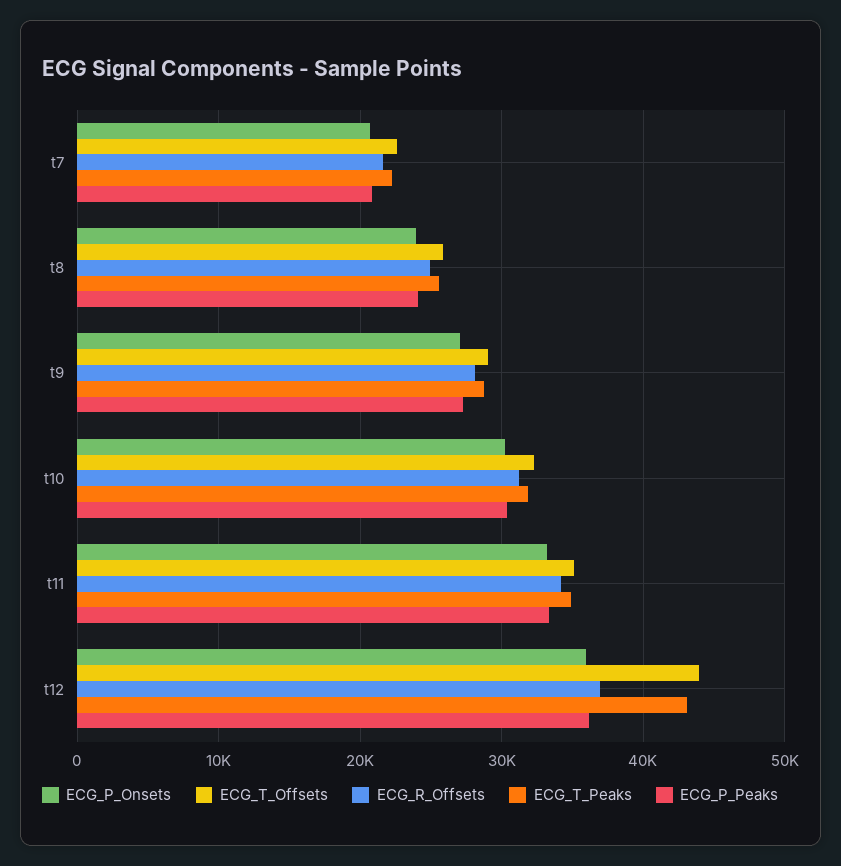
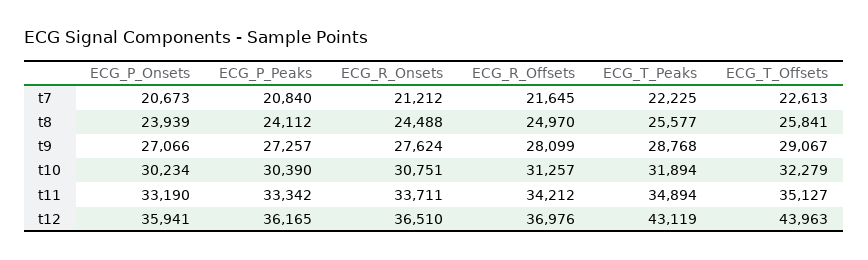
ECG_R_Onsets, t7: none -> 21212
ECG_R_Onsets, t8: none -> 24488
ECG_R_Onsets, t9: none -> 27624
ECG_R_Onsets, t10: none -> 30751
ECG_R_Onsets, t11: none -> 33711
ECG_R_Onsets, t12: none -> 36510

